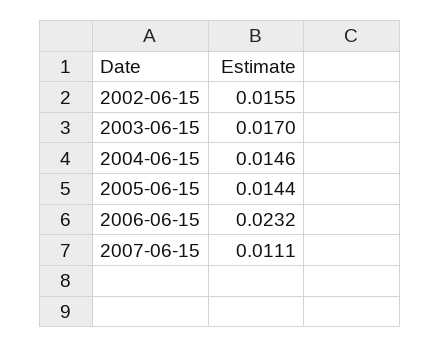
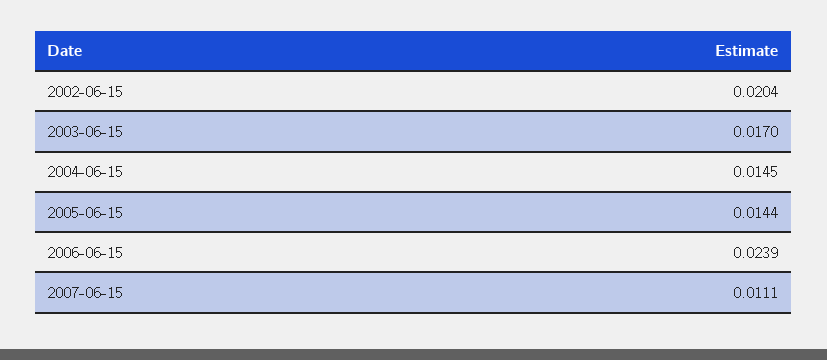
2002-06-15: 0.0155 -> 0.0204
2004-06-15: 0.0146 -> 0.0145
2006-06-15: 0.0232 -> 0.0239

